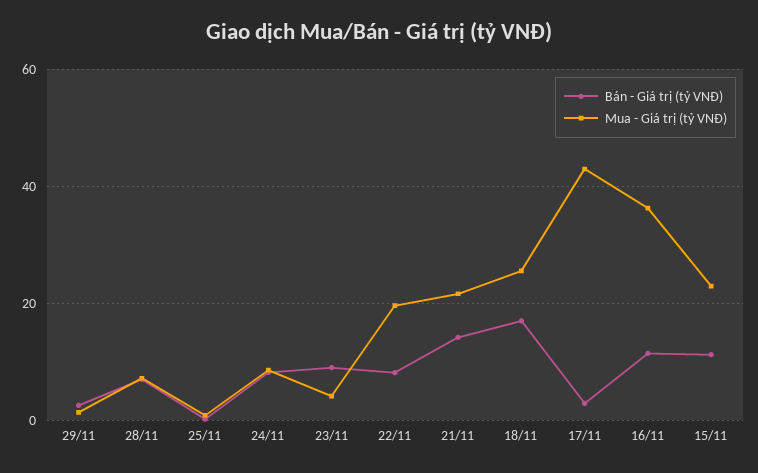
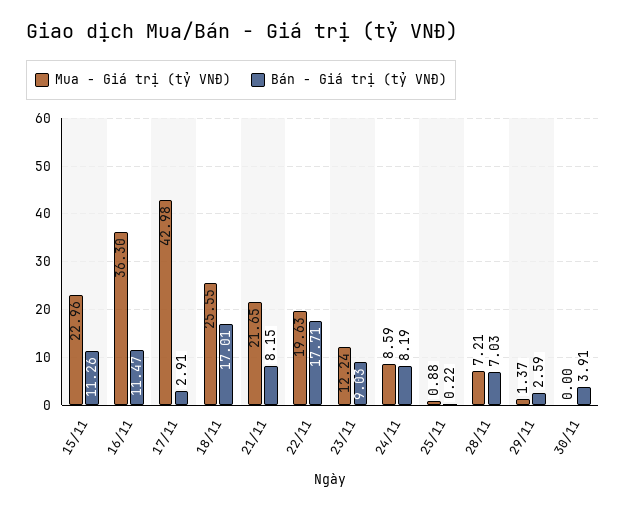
Mua - Giá trị (tỷ VNĐ), 23/11: 4 -> 12.24
Bán - Giá trị (tỷ VNĐ), 22/11: 8 -> 17.71
Bán - Giá trị (tỷ VNĐ), 21/11: 14 -> 8.15
Mua - Giá trị (tỷ VNĐ), 30/11: none -> 0
Bán - Giá trị (tỷ VNĐ), 30/11: none -> 3.91

